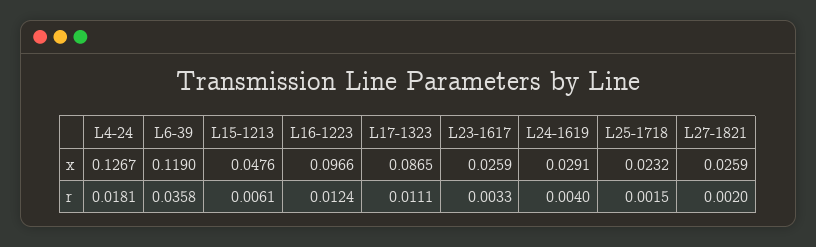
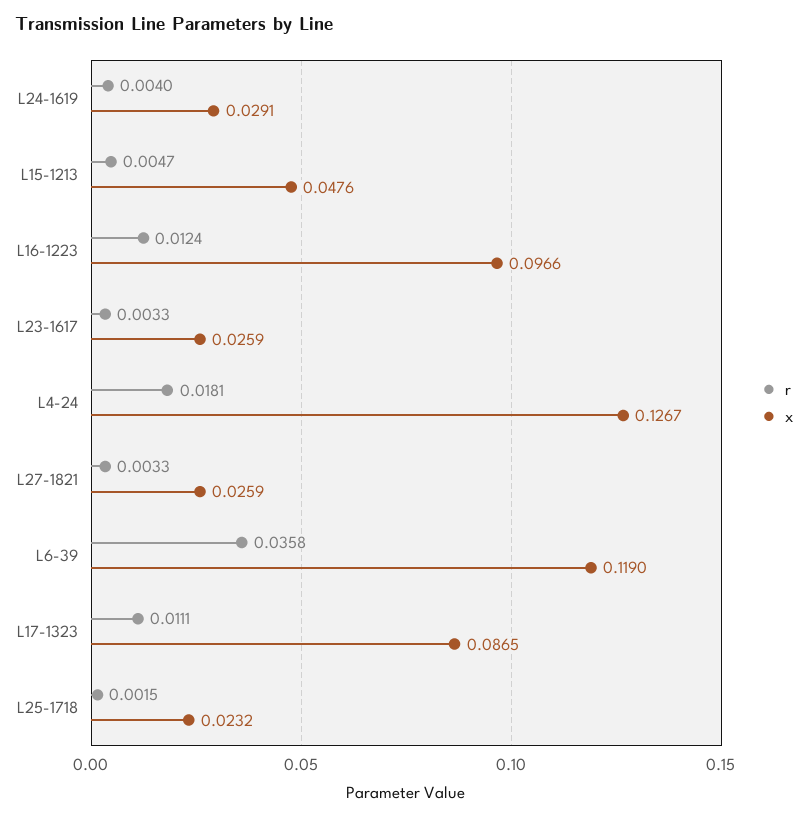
r, L15-1213: 0.0061 -> 0.0047
r, L27-1821: 0.002 -> 0.0033

